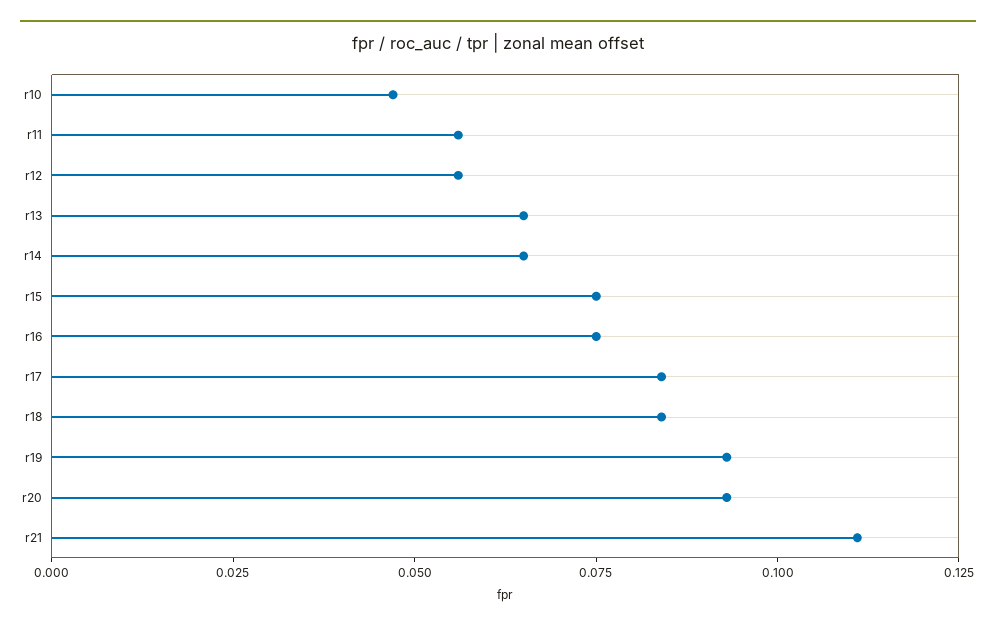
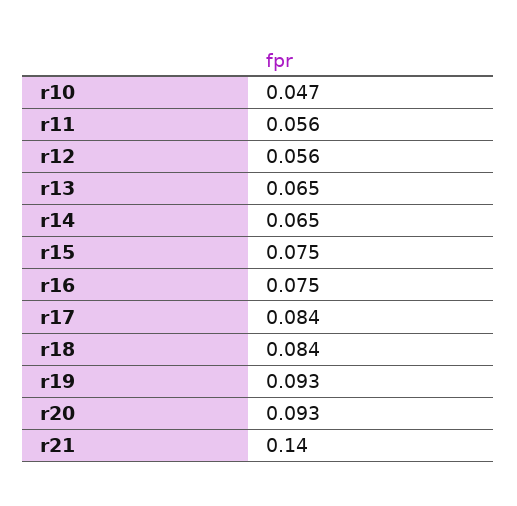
r21: 0.11 -> 0.14

